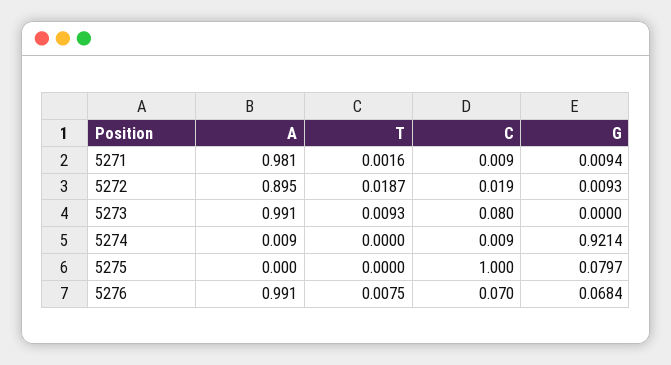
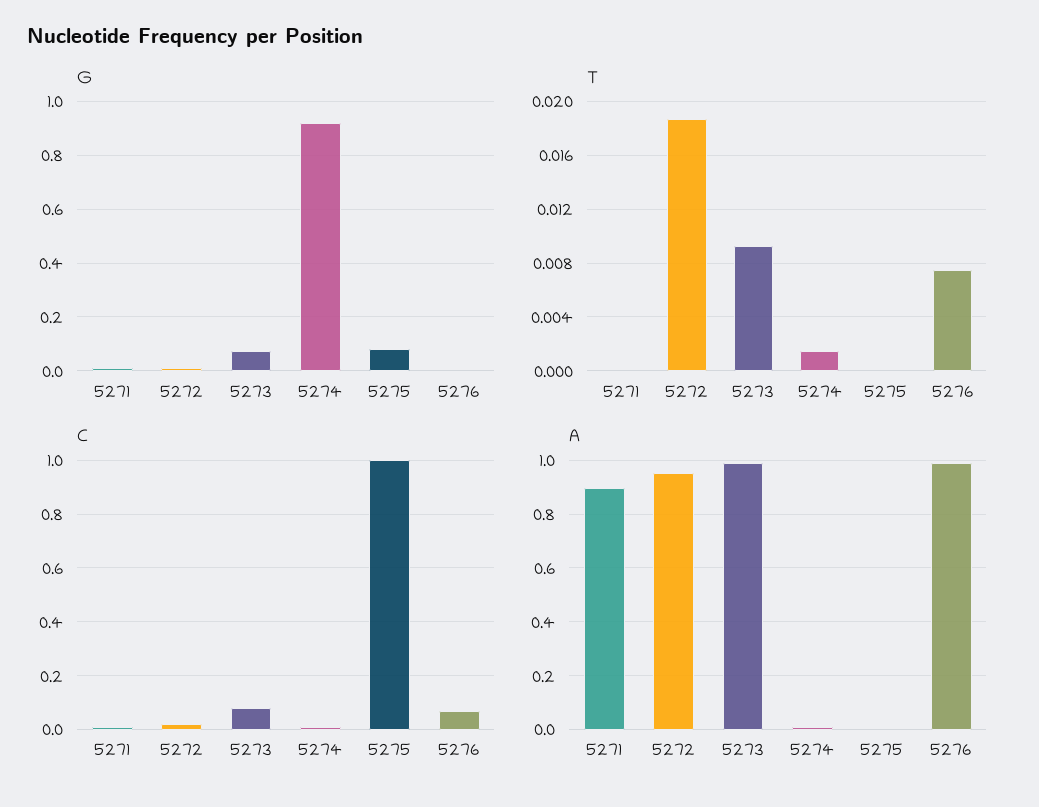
A, 5271: 0.981 -> 0.9
T, 5271: 0.0016 -> 0
A, 5272: 0.895 -> 0.95
G, 5273: 0 -> 0.075
T, 5274: 0 -> 0.0015
G, 5276: 0.0684 -> 0

